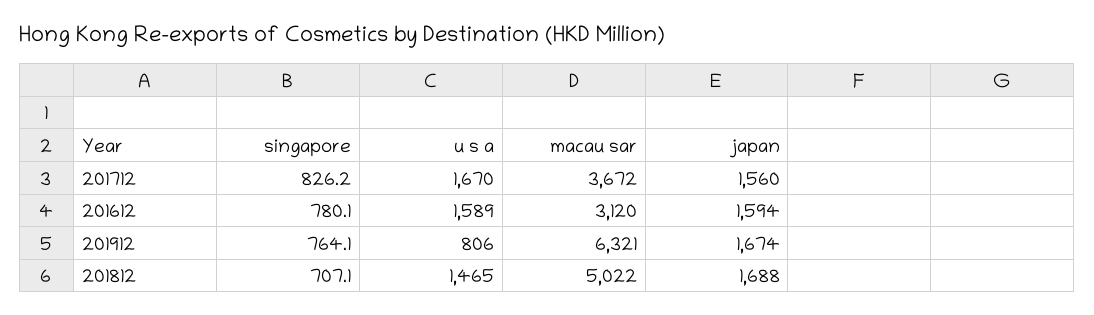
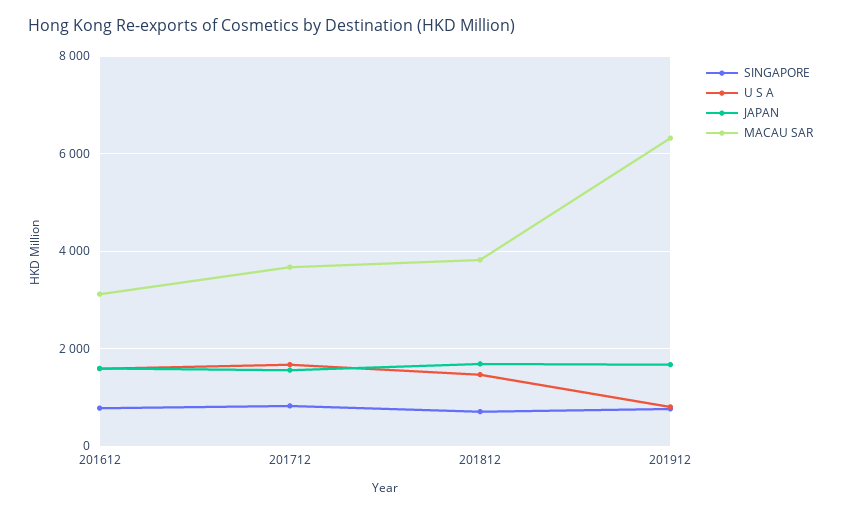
macau sar, 201812: 5022 -> 3800

